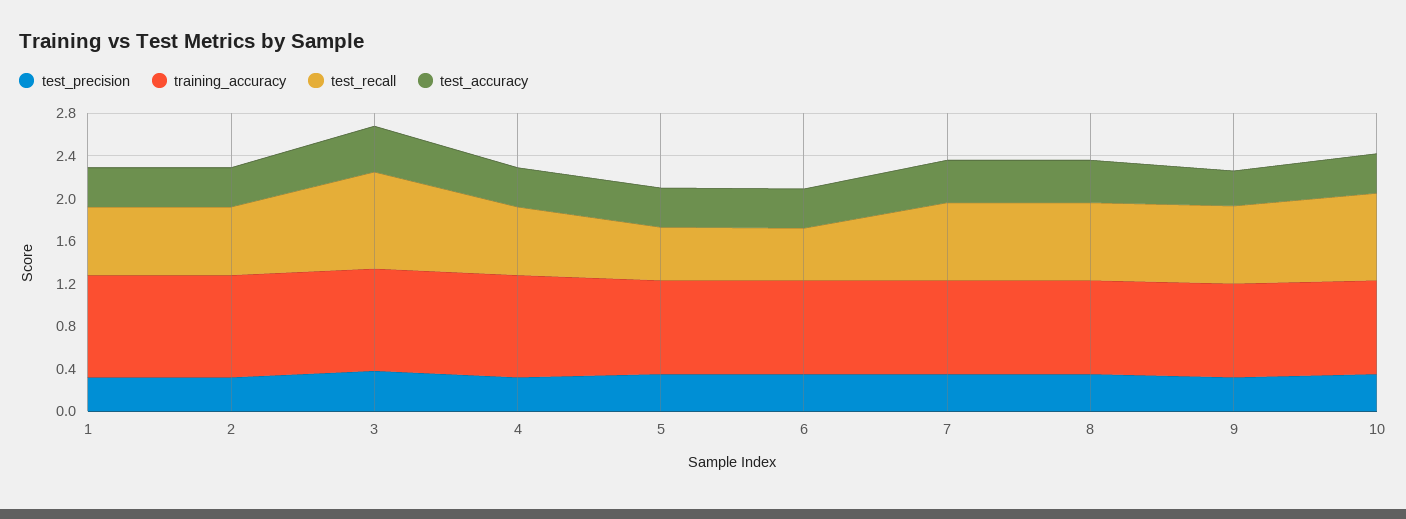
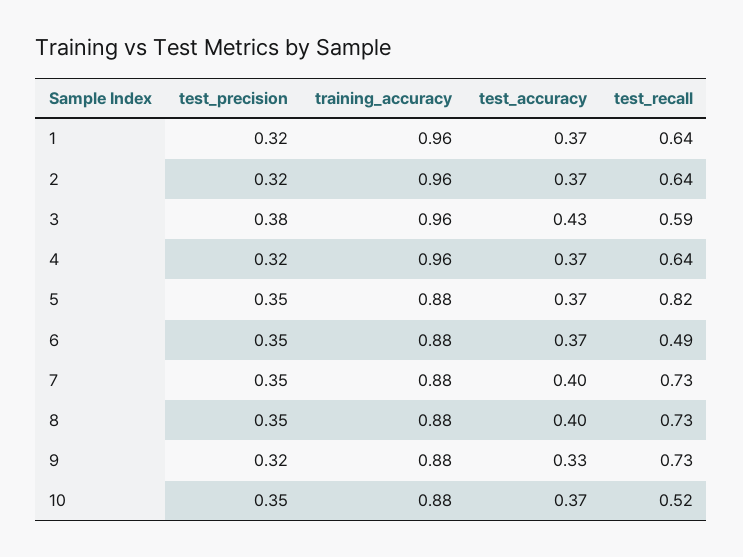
test_recall, 3: 0.9 -> 0.59
test_recall, 5: 0.5 -> 0.82
test_recall, 10: 0.8 -> 0.52

